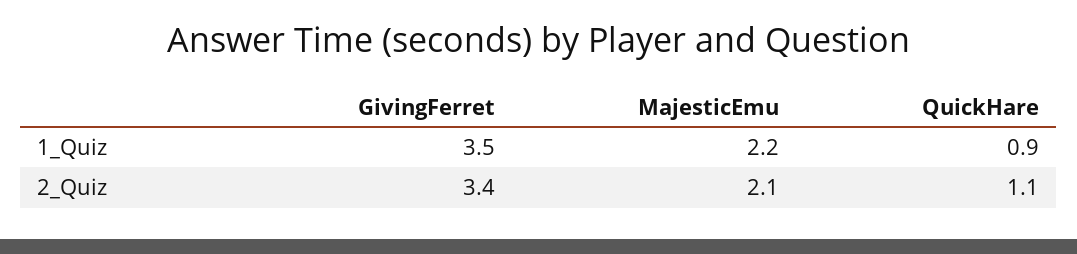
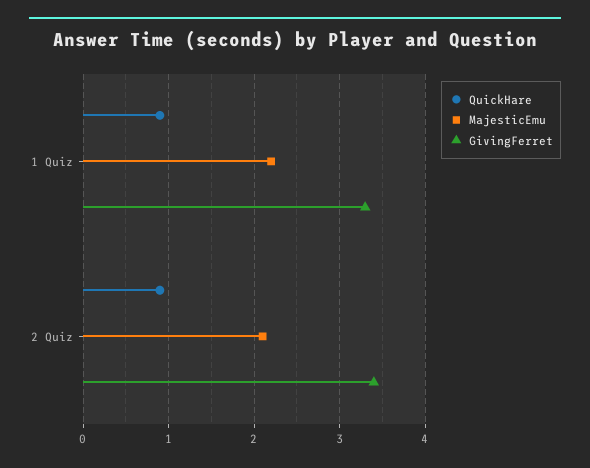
GivingFerret, 1_Quiz: 3.5 -> 3.3
QuickHare, 2_Quiz: 1.1 -> 0.9

